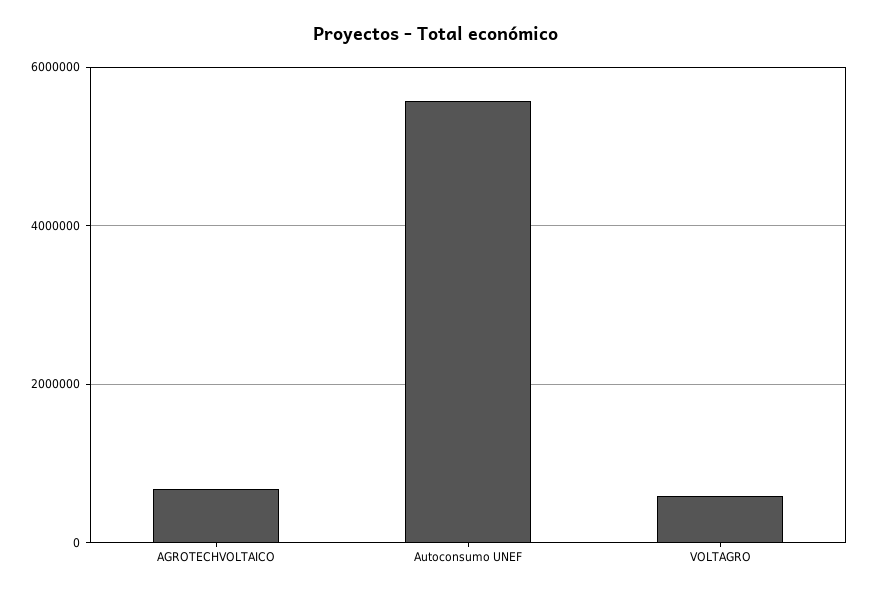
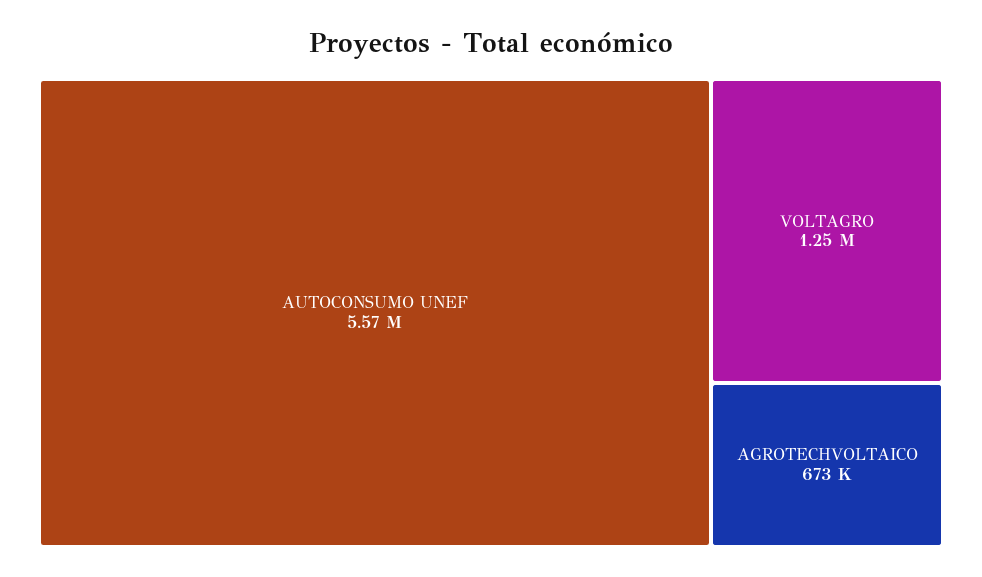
VOLTAGRO: 600000 -> 1250000

